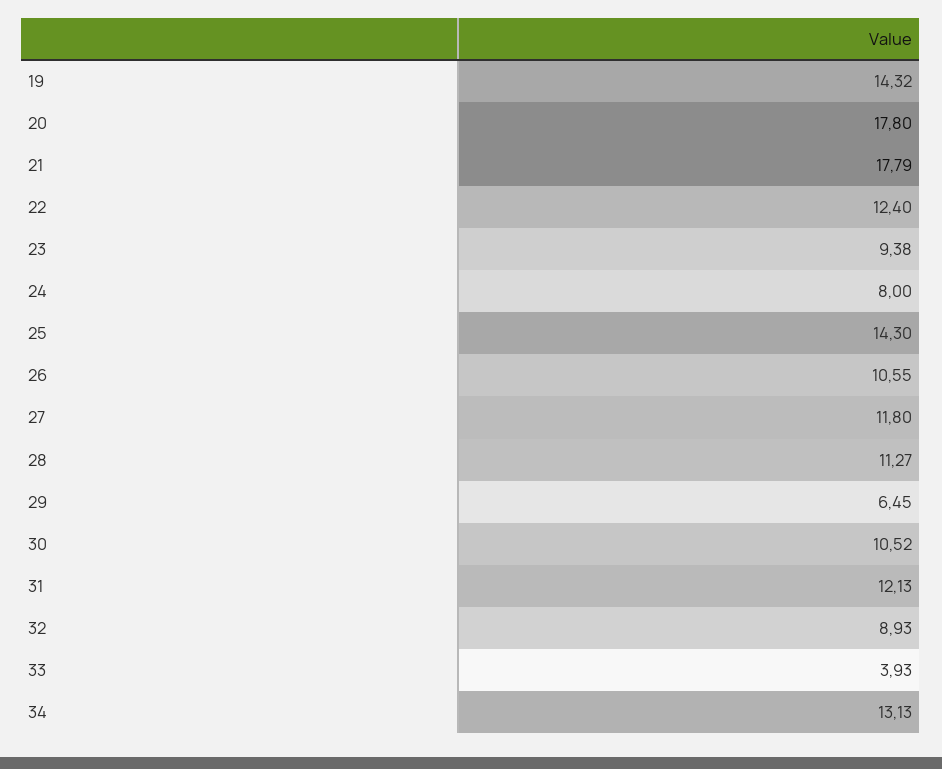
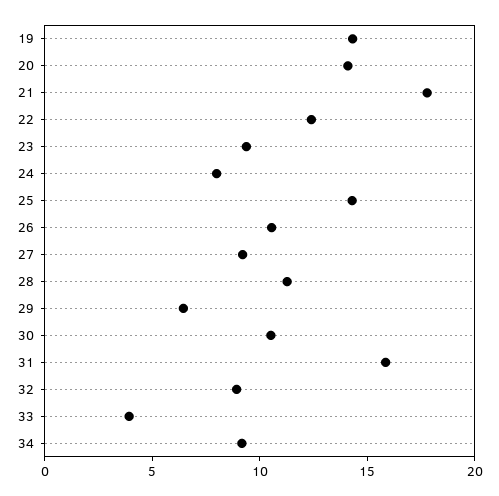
20: 17.8 -> 14
27: 11.8 -> 9
31: 12.13 -> 16
34: 13.13 -> 9

